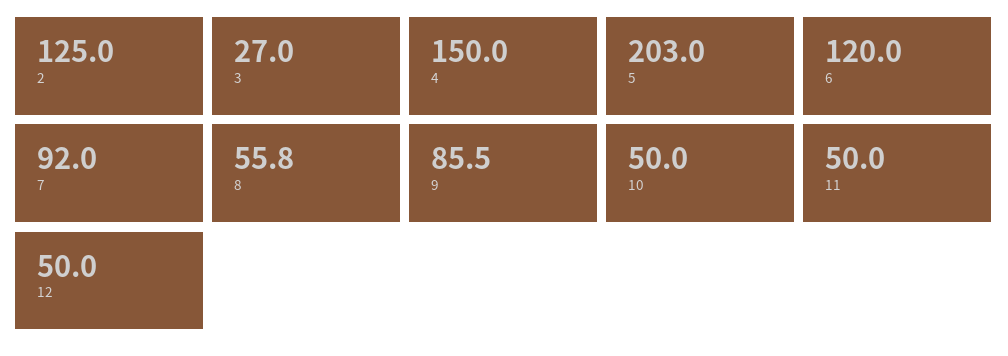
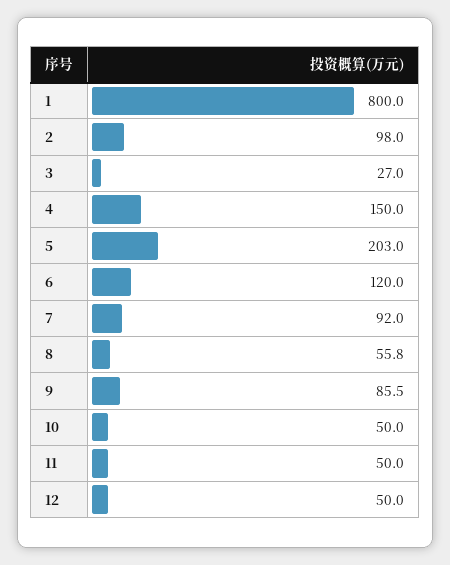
2: 125 -> 98
1: none -> 800

